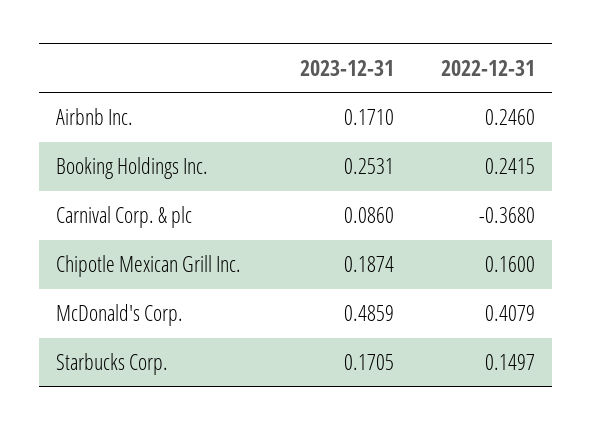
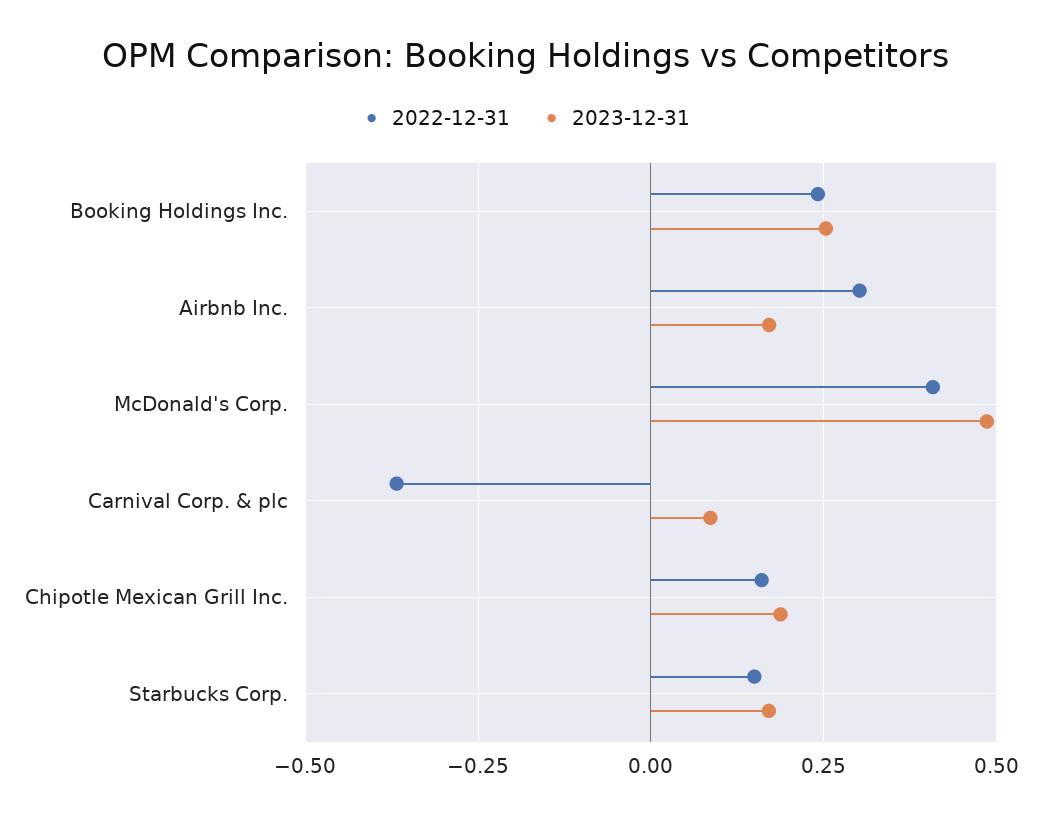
2022-12-31, Airbnb Inc.: 0.246 -> 0.3

